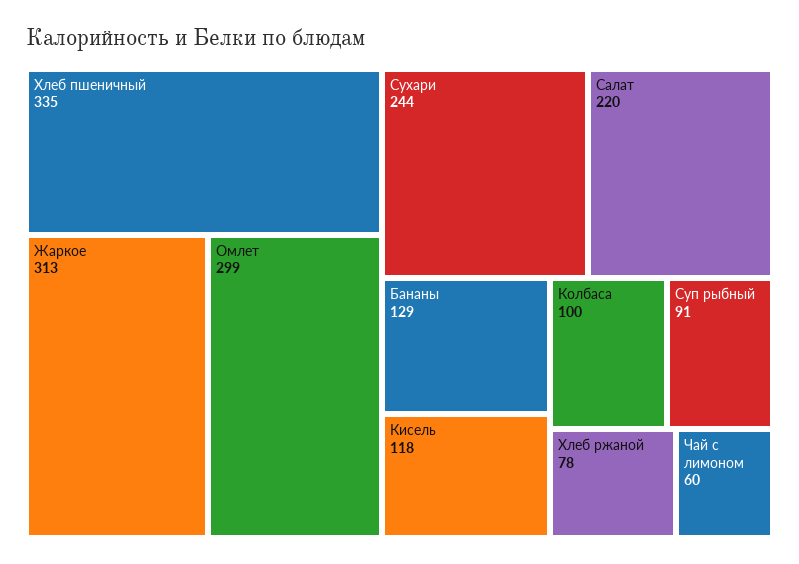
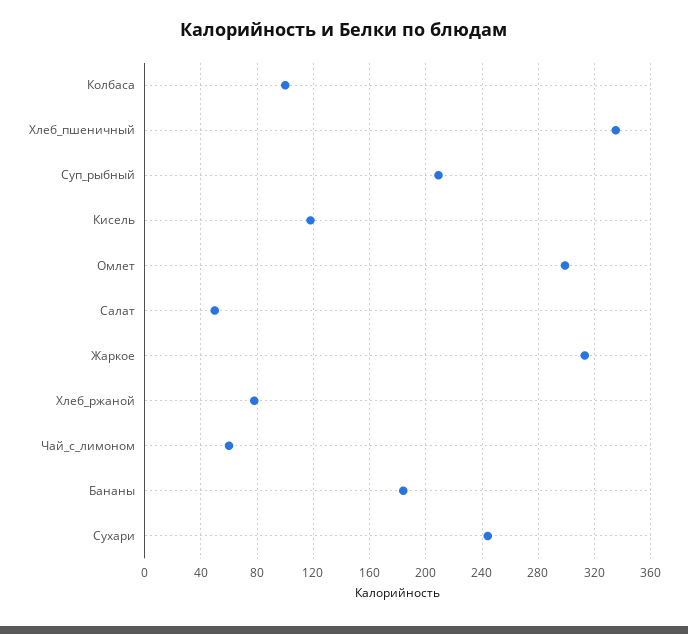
Салат: 220 -> 50
Бананы: 129 -> 185
Суп рыбный: 91 -> 210

